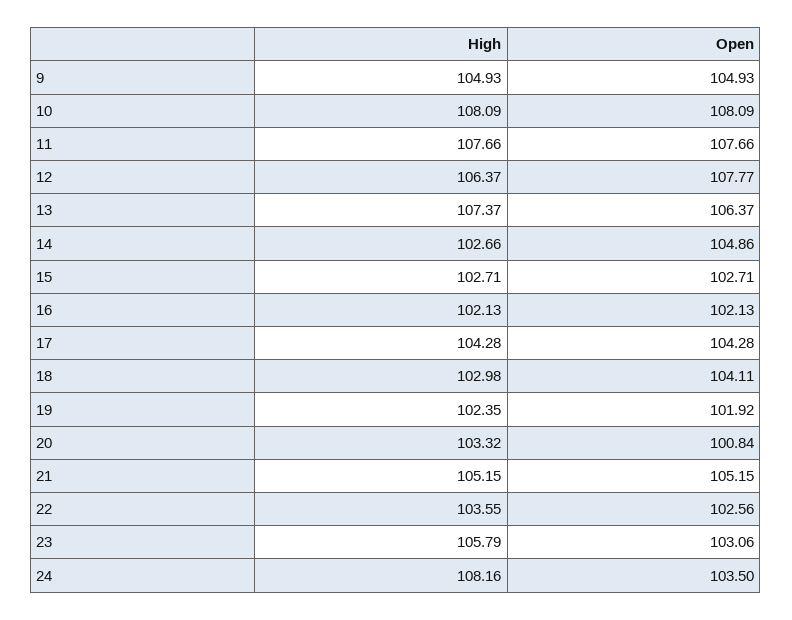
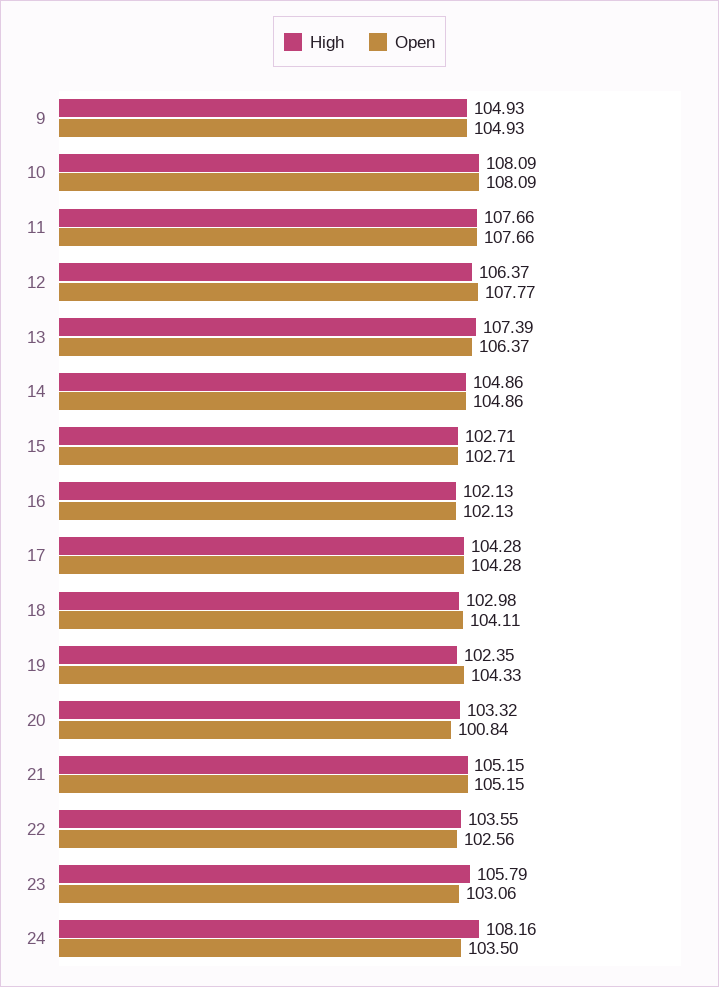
High, 13: 107.37 -> 107.39
High, 14: 102.66 -> 104.86
Open, 19: 101.92 -> 104.33

